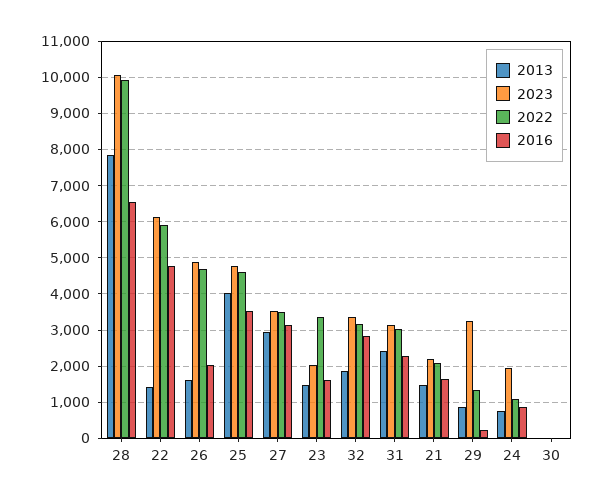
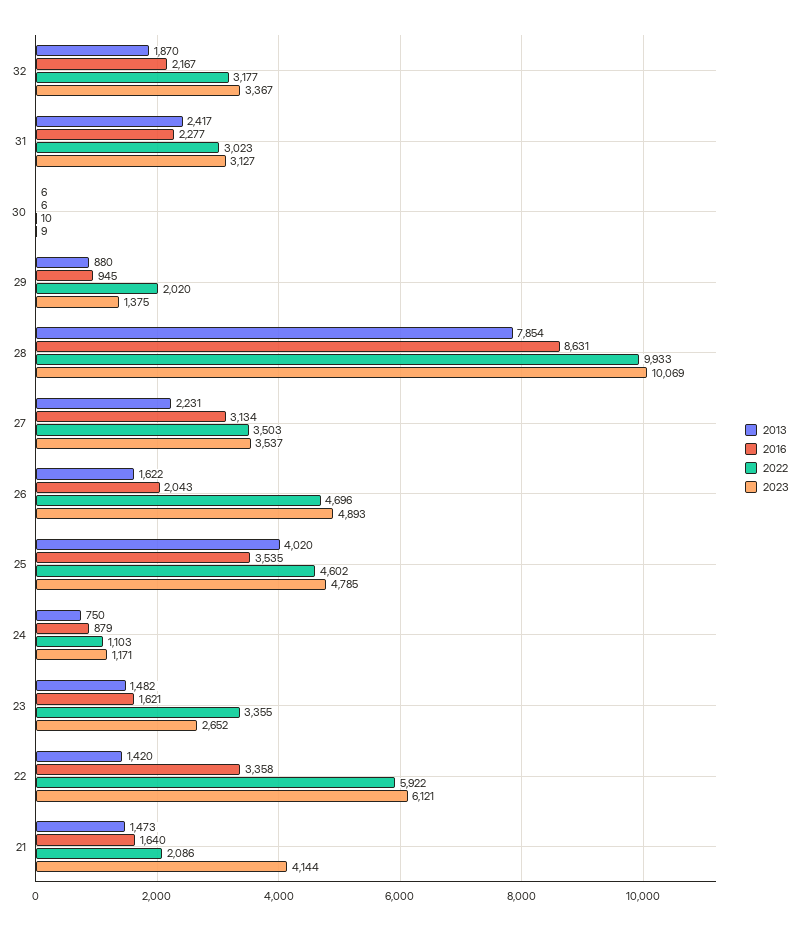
2016, 28: 6600 -> 8631
2016, 22: 4800 -> 3358
2013, 27: 3000 -> 2231
2023, 23: 2000 -> 2652
2016, 32: 2800 -> 2167
2023, 21: 2200 -> 4144
2023, 29: 3200 -> 1375
2022, 29: 1400 -> 2020
2016, 29: 200 -> 945
2023, 24: 2000 -> 1171

